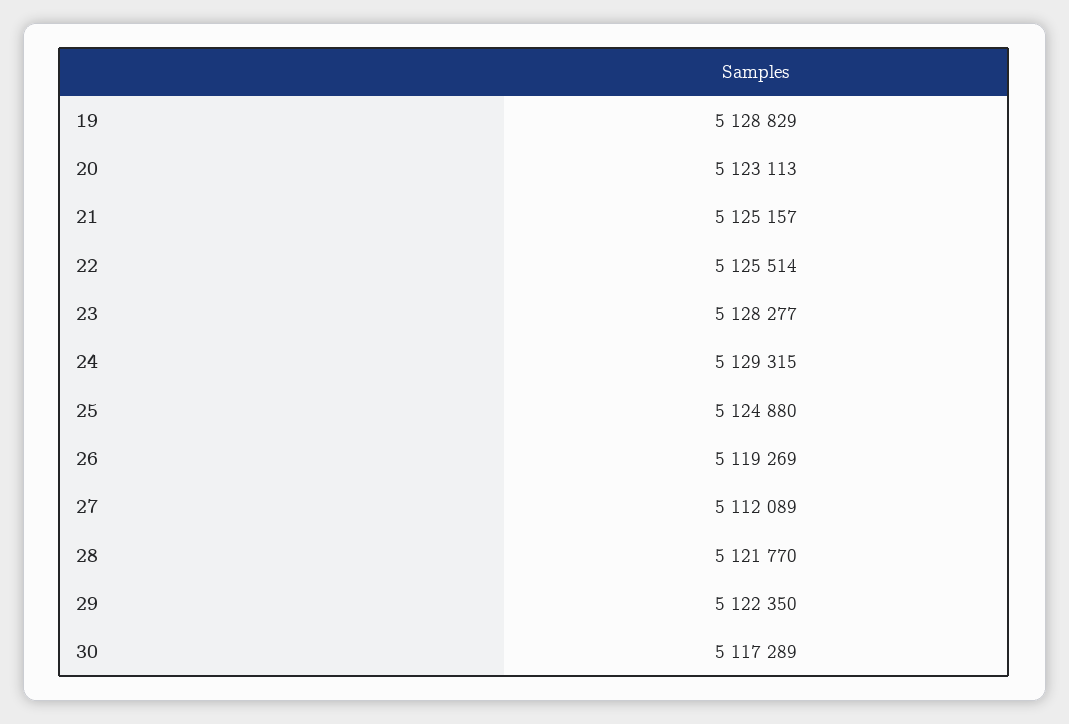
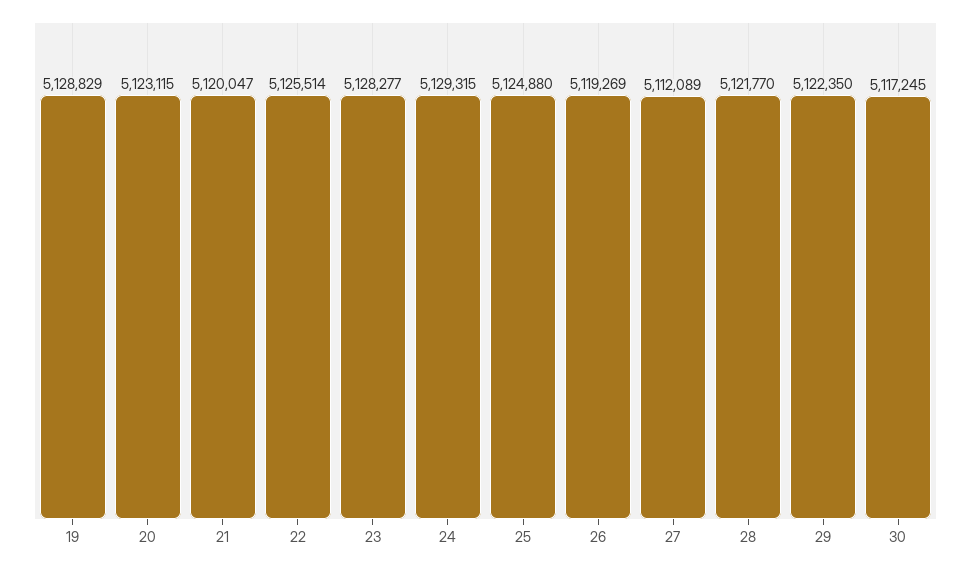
20: 5123113 -> 5123115
21: 5125157 -> 5120047
30: 5117289 -> 5117245

